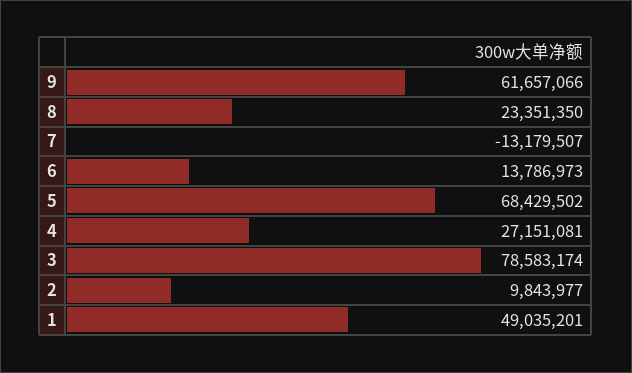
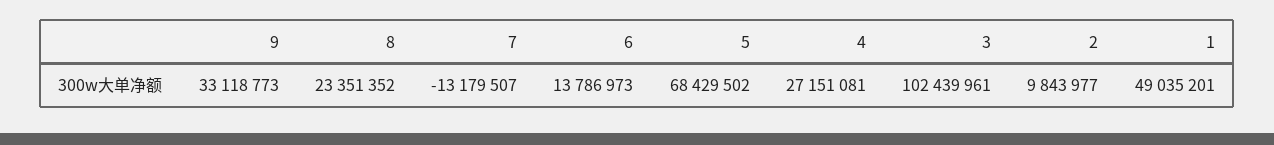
9: 61657066 -> 33118773
8: 23351350 -> 23351352
3: 78583174 -> 102439961

